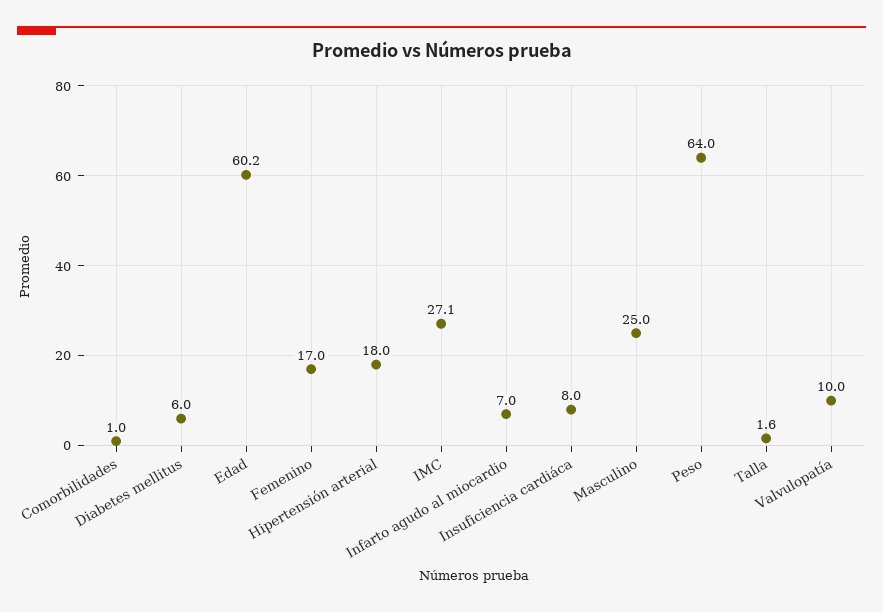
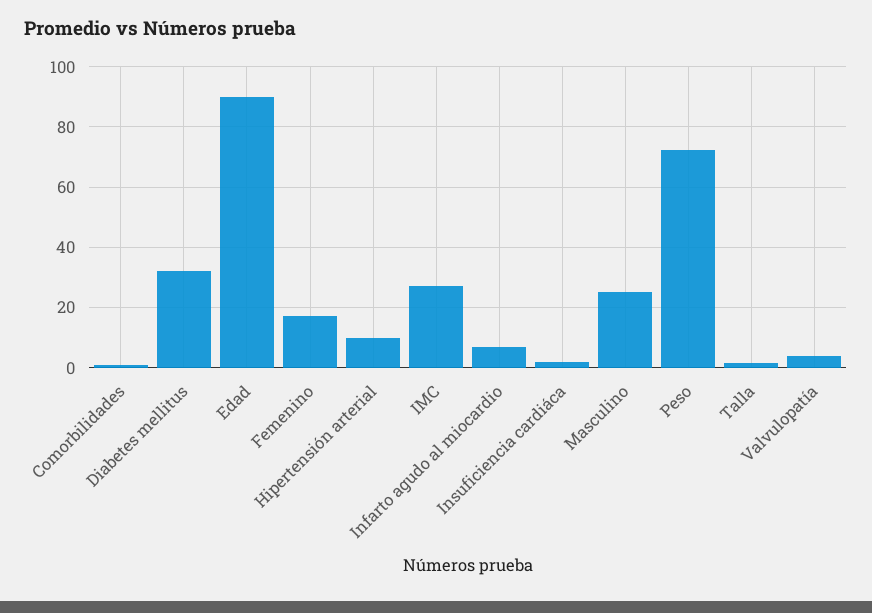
Diabetes mellitus: 6 -> 32
Edad: 60.2 -> 90
Hipertensión arterial: 18 -> 10
Insuficiencia cardiáca: 8 -> 2
Peso: 64 -> 72
Valvulopatía: 10 -> 4

